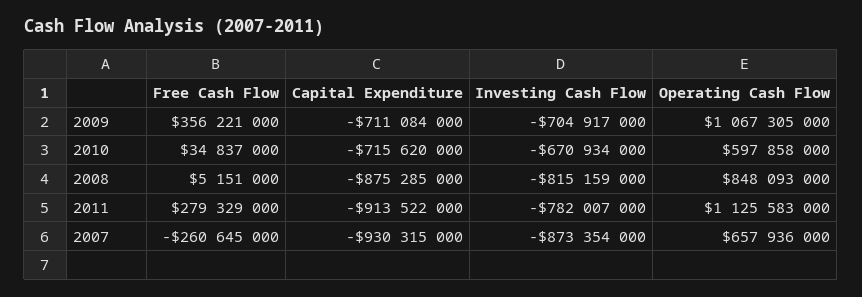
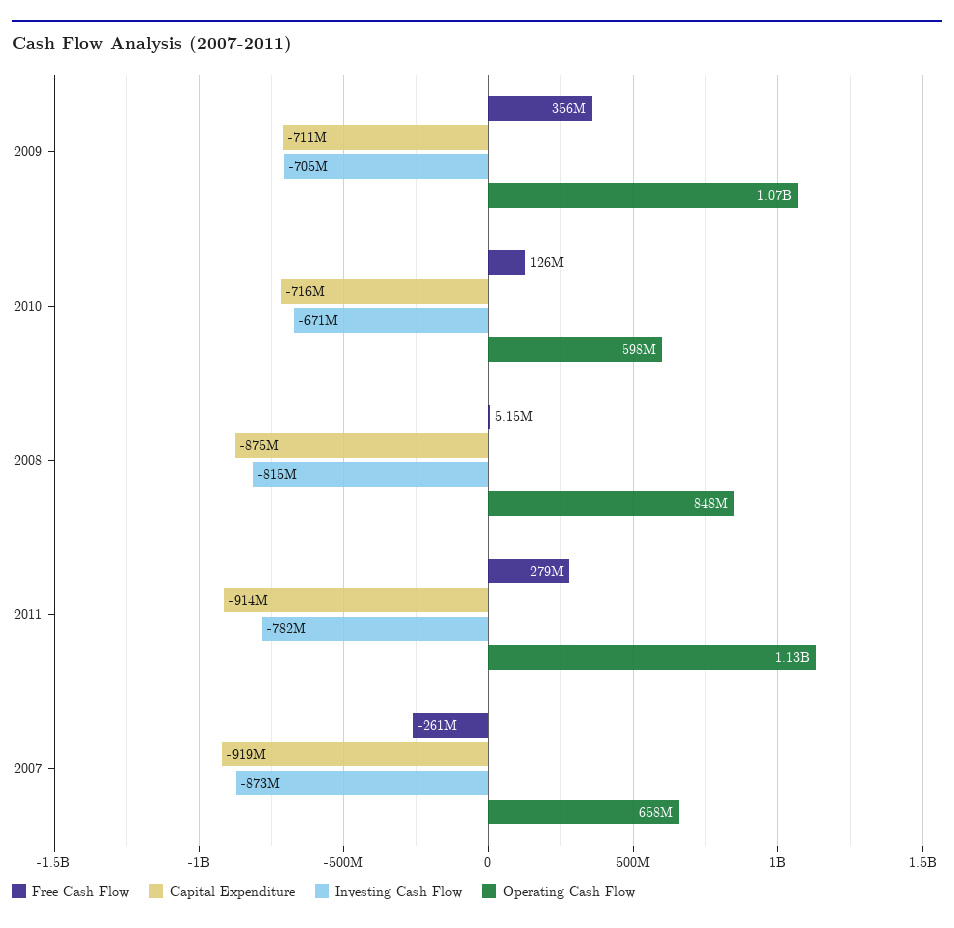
Free Cash Flow, 2010: 34837000 -> 126000000
Capital Expenditure, 2007: -930315000 -> -919000000

